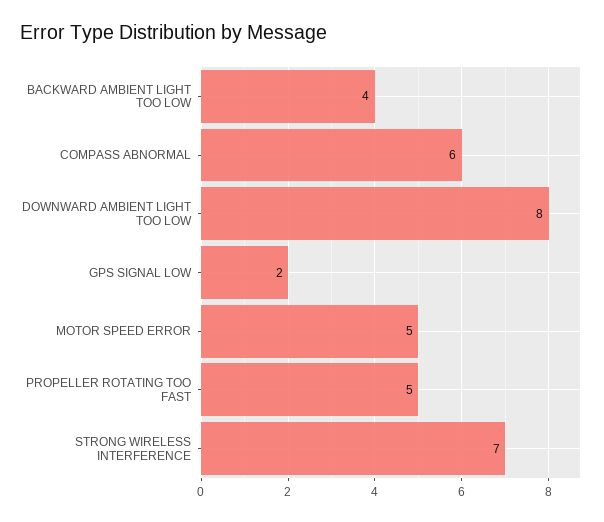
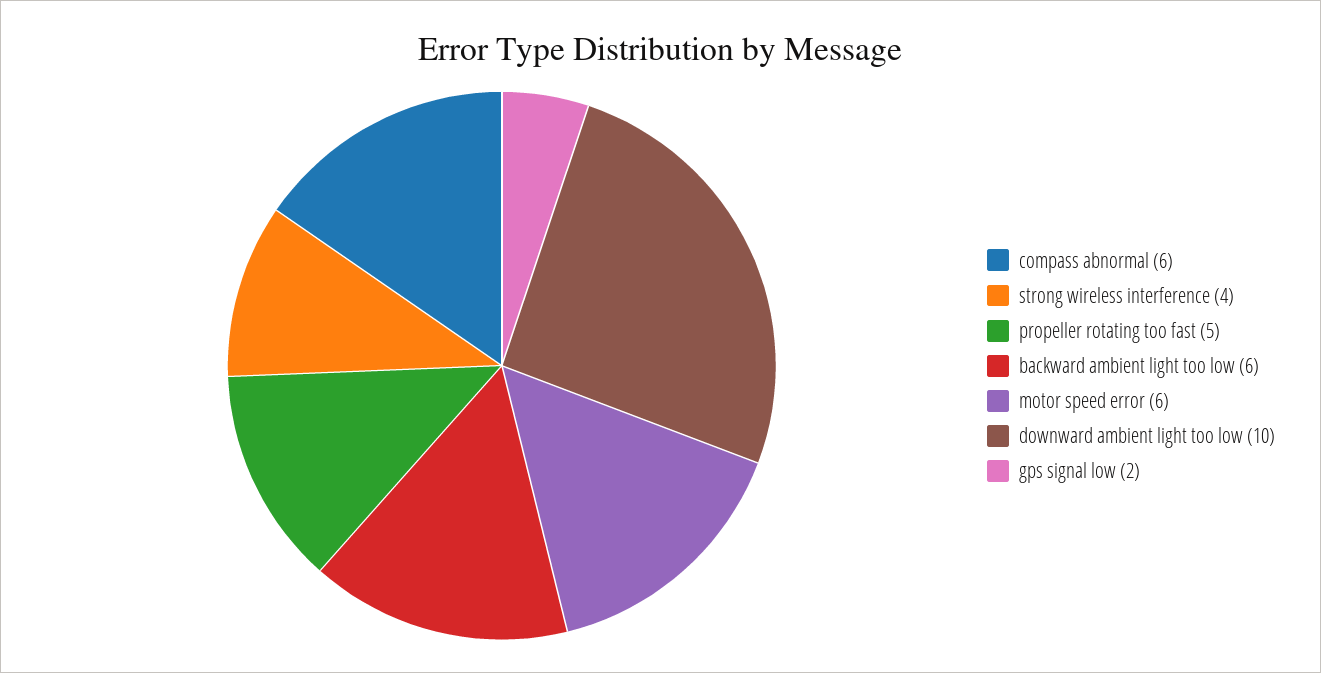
BACKWARD AMBIENT LIGHT TOO LOW: 4 -> 6
DOWNWARD AMBIENT LIGHT TOO LOW: 8 -> 10
MOTOR SPEED ERROR: 5 -> 6
STRONG WIRELESS INTERFERENCE: 7 -> 4

